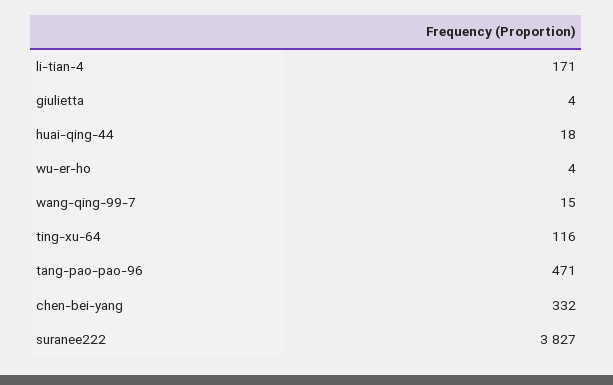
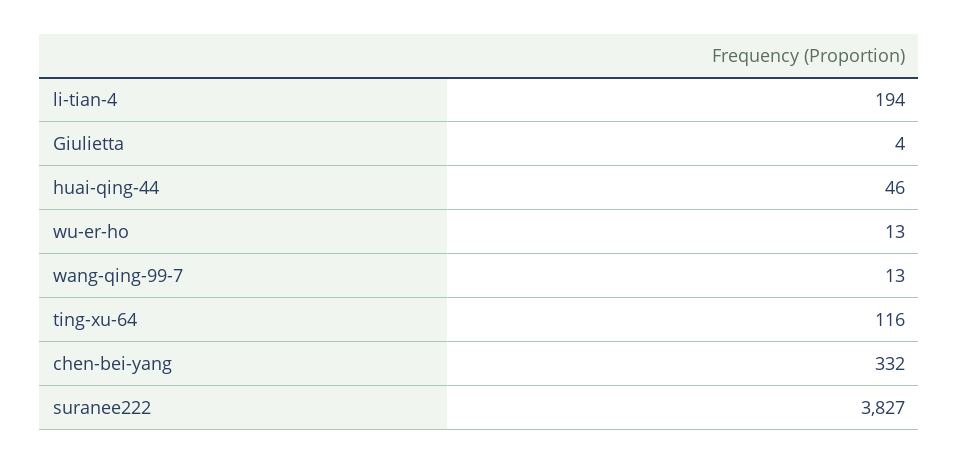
li-tian-4: 171 -> 194
huai-qing-44: 18 -> 46
wu-er-ho: 4 -> 13
wang-qing-99-7: 15 -> 13
tang-pao-pao-96: 471 -> none

